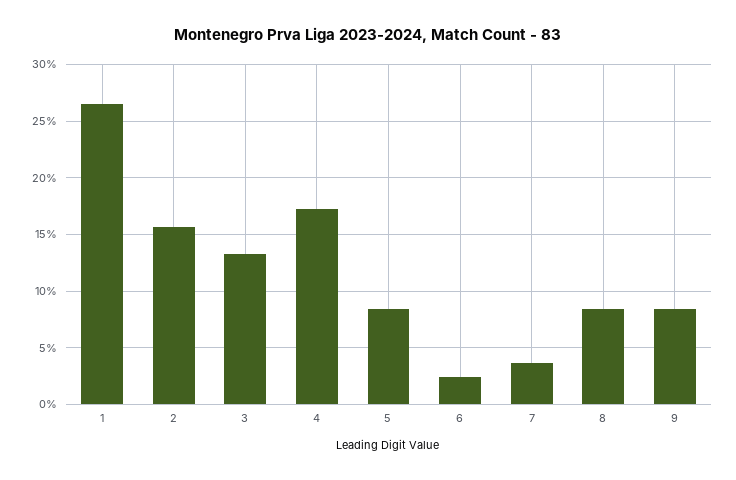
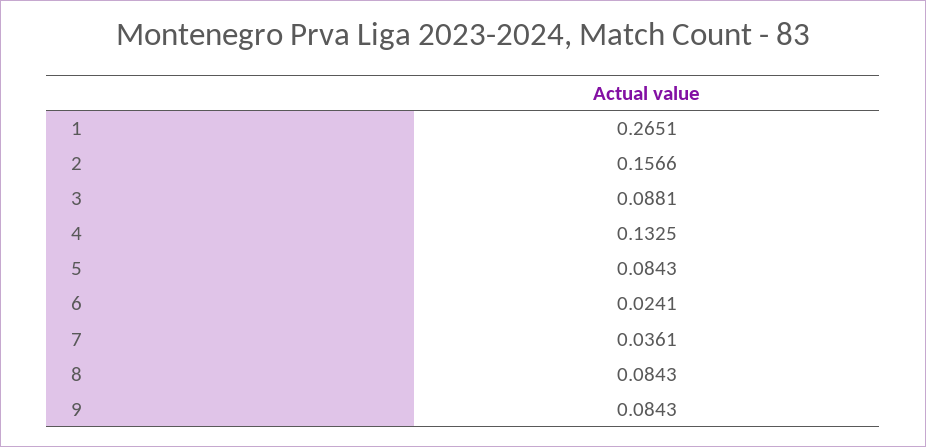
3: 0.13 -> 0.0881
4: 0.17 -> 0.1325

